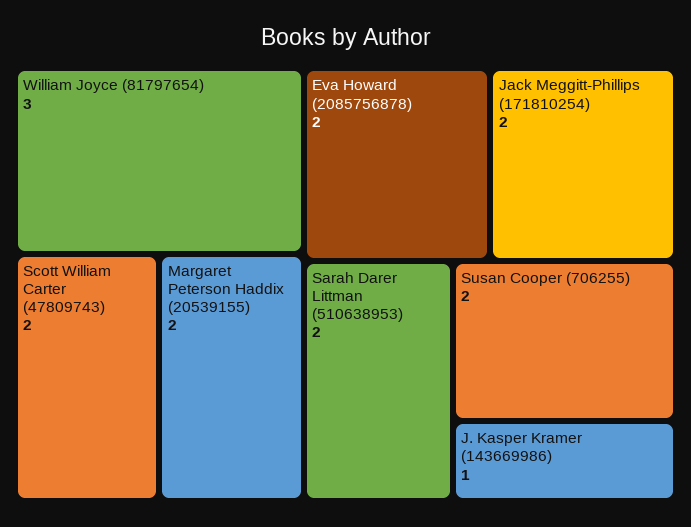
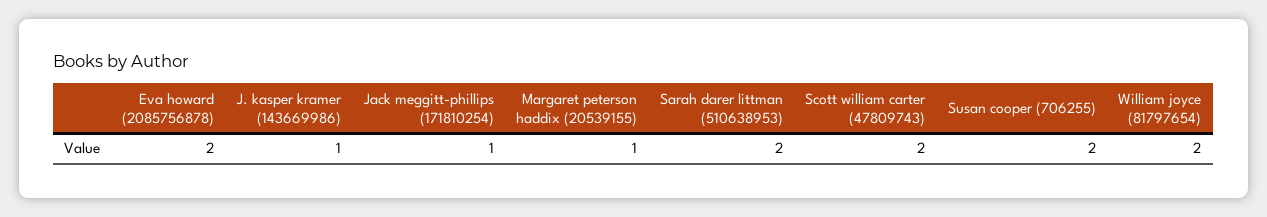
William Joyce (81797654): 3 -> 2
Margaret Peterson Haddix (20539155): 2 -> 1
Jack Meggitt-Phillips (171810254): 2 -> 1

